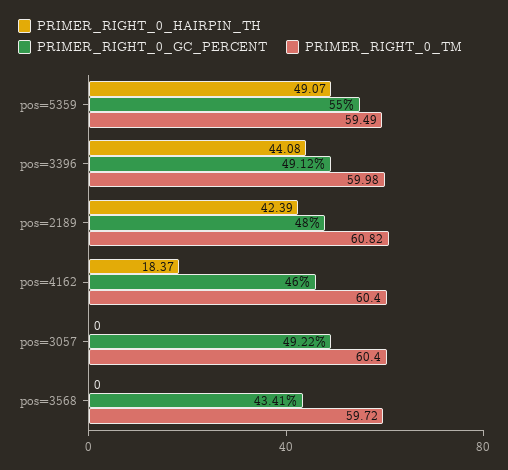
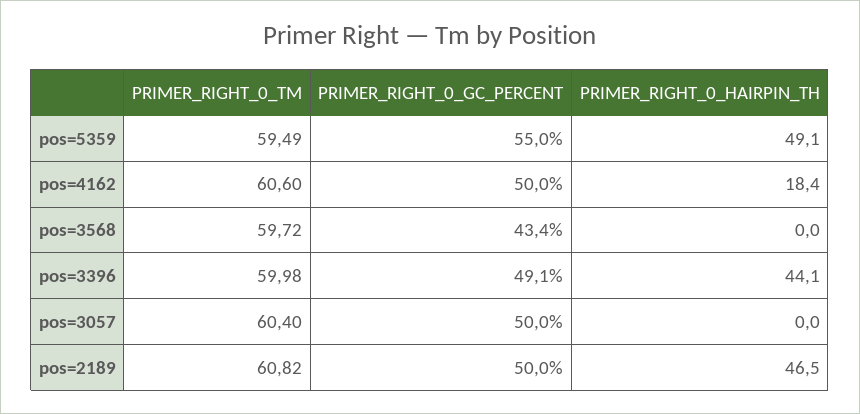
PRIMER_RIGHT_0_HAIRPIN_TH, pos=2189: 42.39 -> 46.5
PRIMER_RIGHT_0_GC_PERCENT, pos=2189: 48 -> 50
PRIMER_RIGHT_0_GC_PERCENT, pos=4162: 46 -> 50
PRIMER_RIGHT_0_TM, pos=4162: 60.4 -> 60.6
PRIMER_RIGHT_0_GC_PERCENT, pos=3057: 49.22 -> 50

